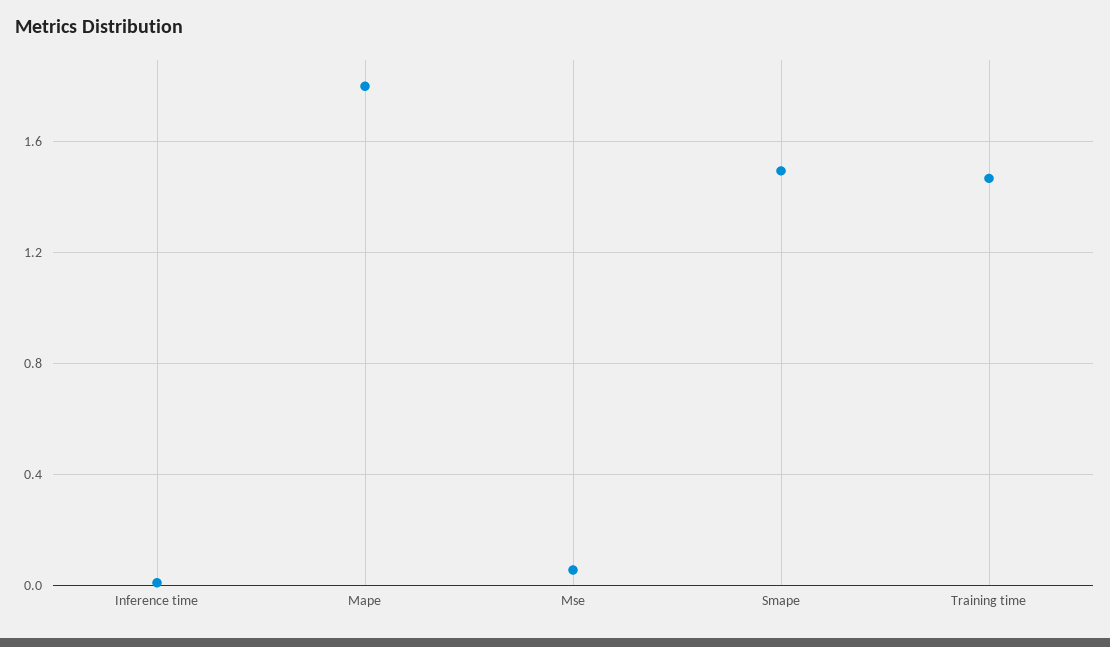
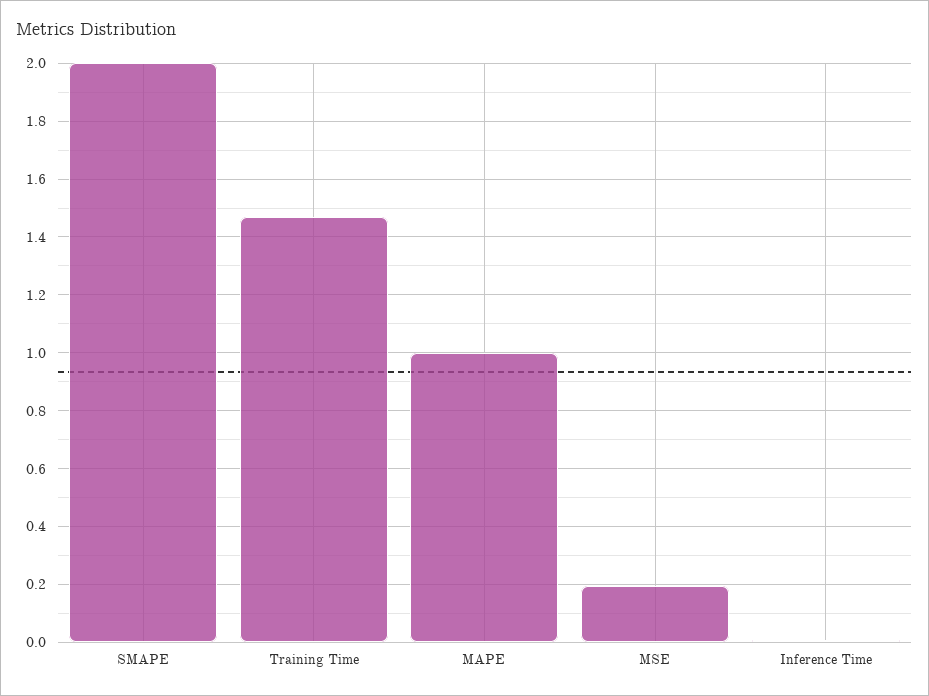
Mape: 1.8 -> 1
Mse: 0.05 -> 0.2
Smape: 1.5 -> 2

